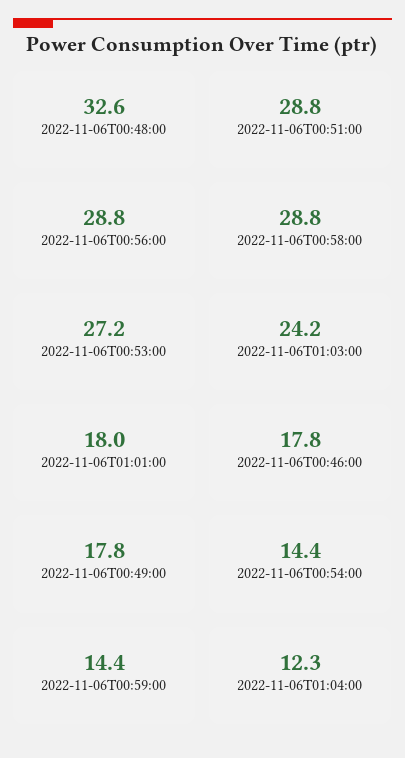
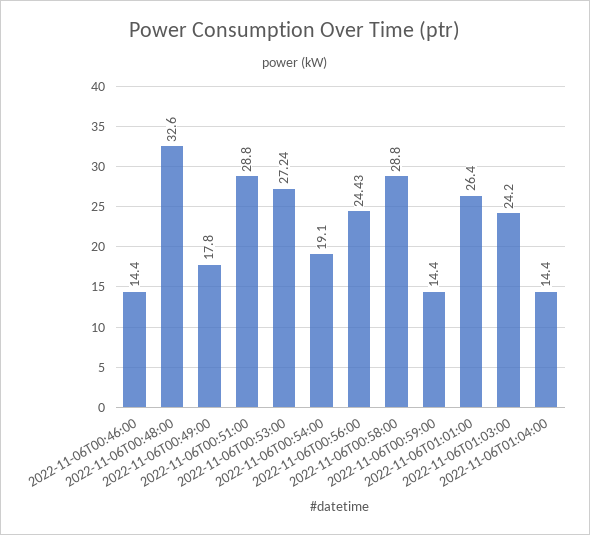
2022-11-06T00:56:00: 28.8 -> 24.43
2022-11-06T01:01:00: 18 -> 26.4
2022-11-06T00:46:00: 17.8 -> 14.4
2022-11-06T00:54:00: 14.4 -> 19.1
2022-11-06T01:04:00: 12.3 -> 14.4

